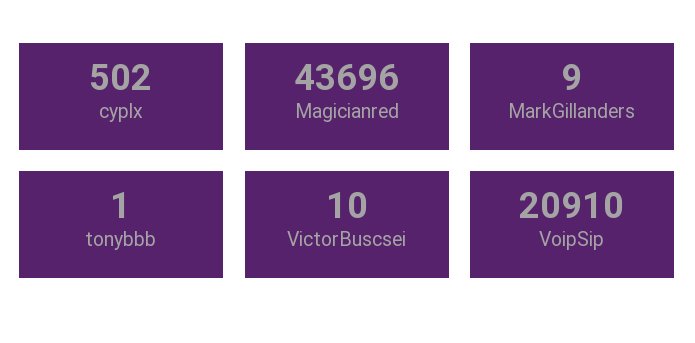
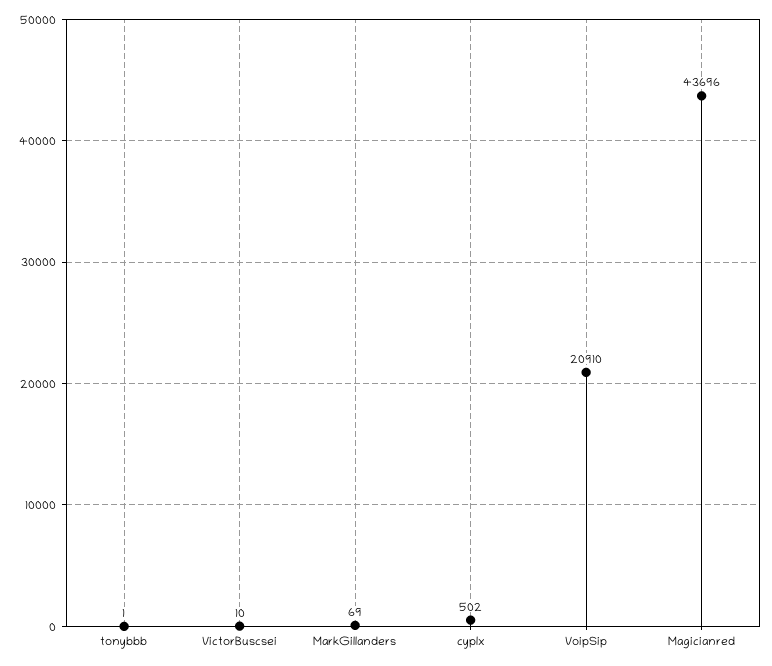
MarkGillanders: 9 -> 69

